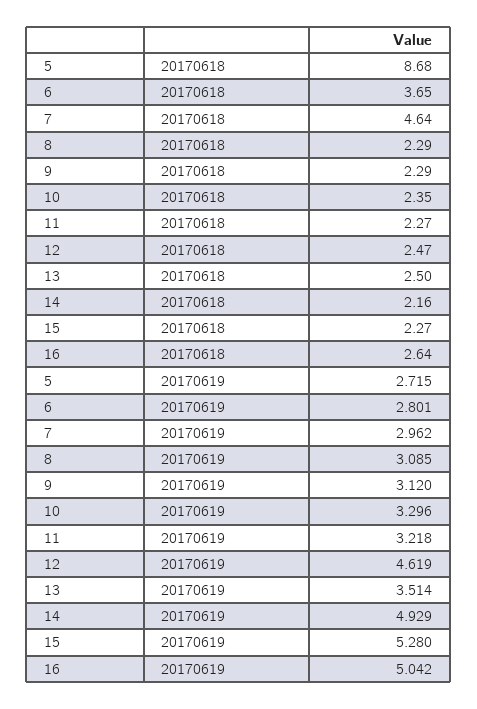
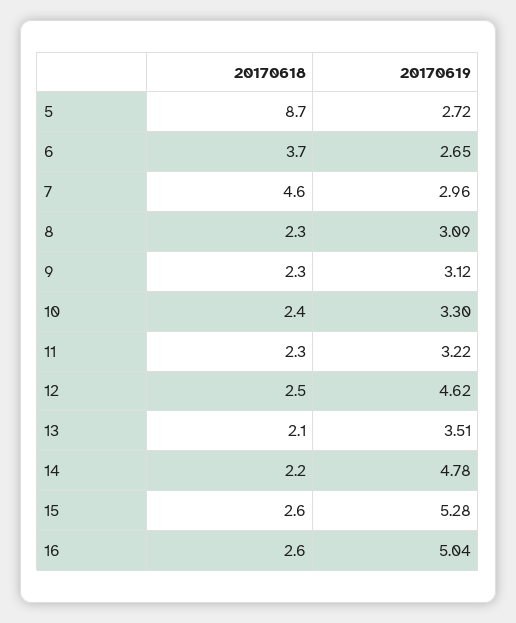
13, 20170618: 2.5 -> 2.1
15, 20170618: 2.27 -> 2.6
6, 20170619: 2.801 -> 2.65
14, 20170619: 4.929 -> 4.78

